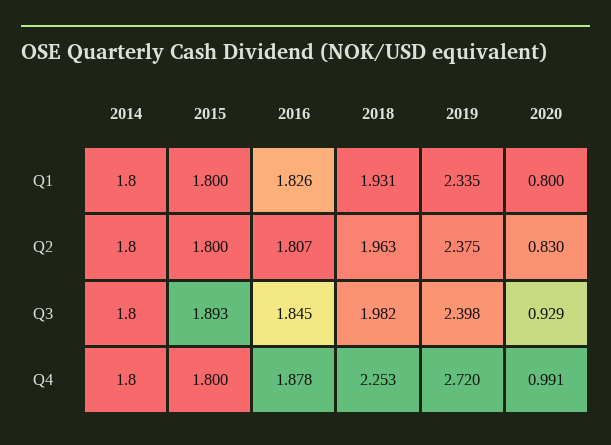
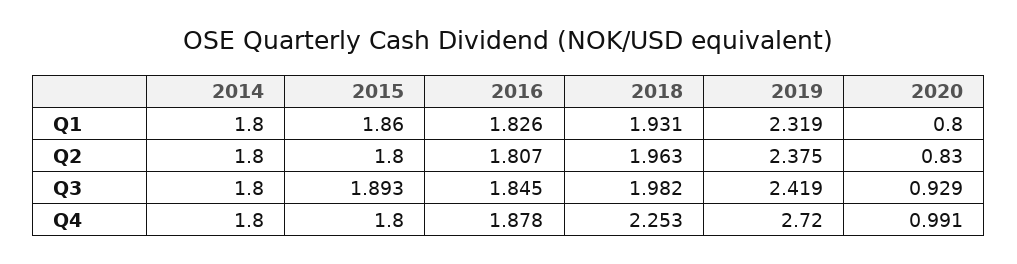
2015, Q1: 1.8 -> 1.86
2019, Q1: 2.335 -> 2.319
2019, Q3: 2.398 -> 2.419

